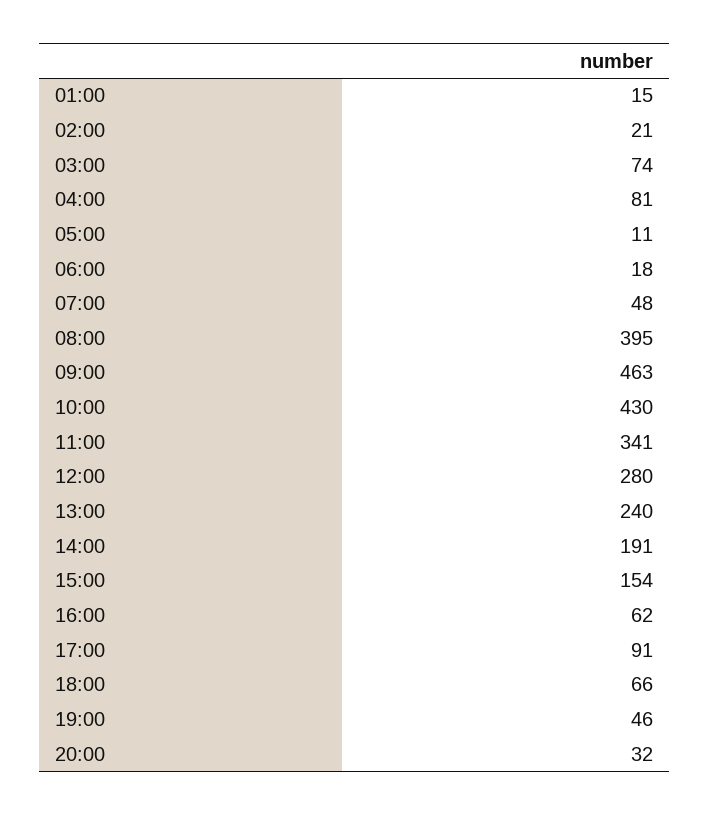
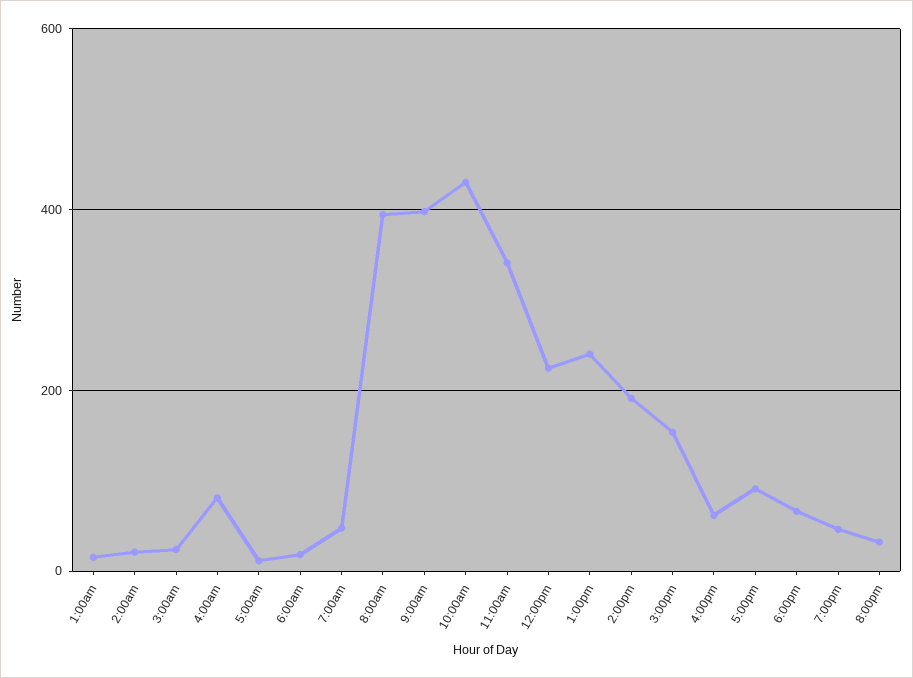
03:00: 74 -> 20
09:00: 463 -> 400
12:00: 280 -> 220

